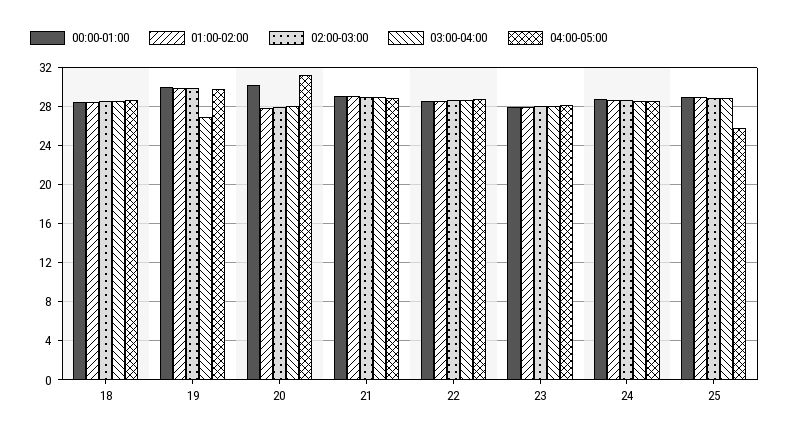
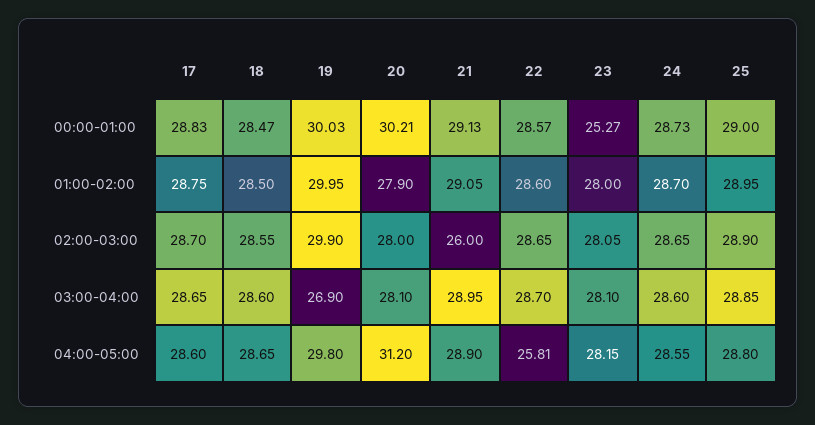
02:00-03:00, 21: 29 -> 26
04:00-05:00, 22: 29 -> 25.81
00:00-01:00, 23: 28 -> 25.27
04:00-05:00, 25: 26 -> 28.8
00:00-01:00, 17: none -> 28.83
01:00-02:00, 17: none -> 28.75
02:00-03:00, 17: none -> 28.7
03:00-04:00, 17: none -> 28.65
04:00-05:00, 17: none -> 28.6

